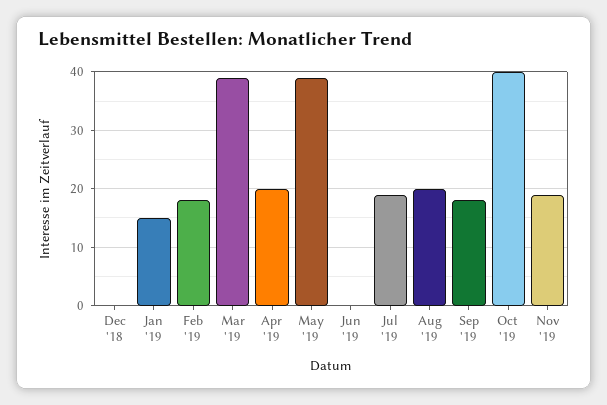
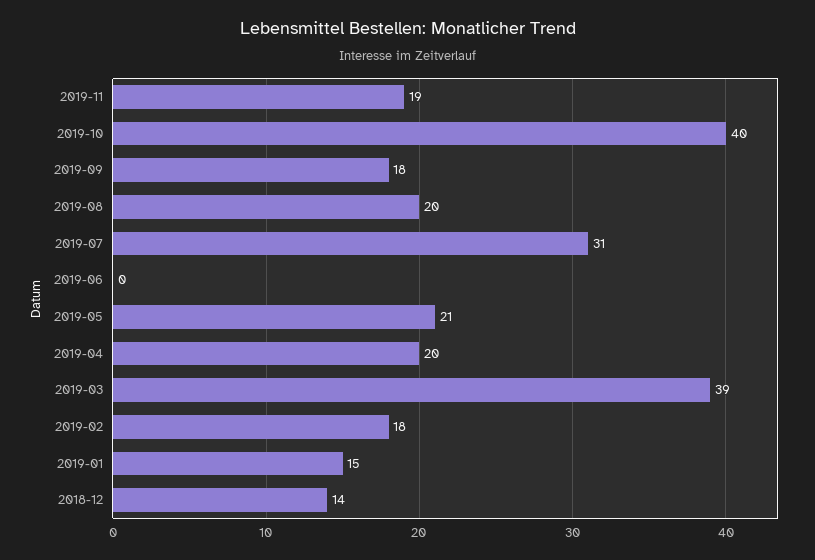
Dec '18: 0 -> 14
May '19: 40 -> 21
Jul '19: 20 -> 31

